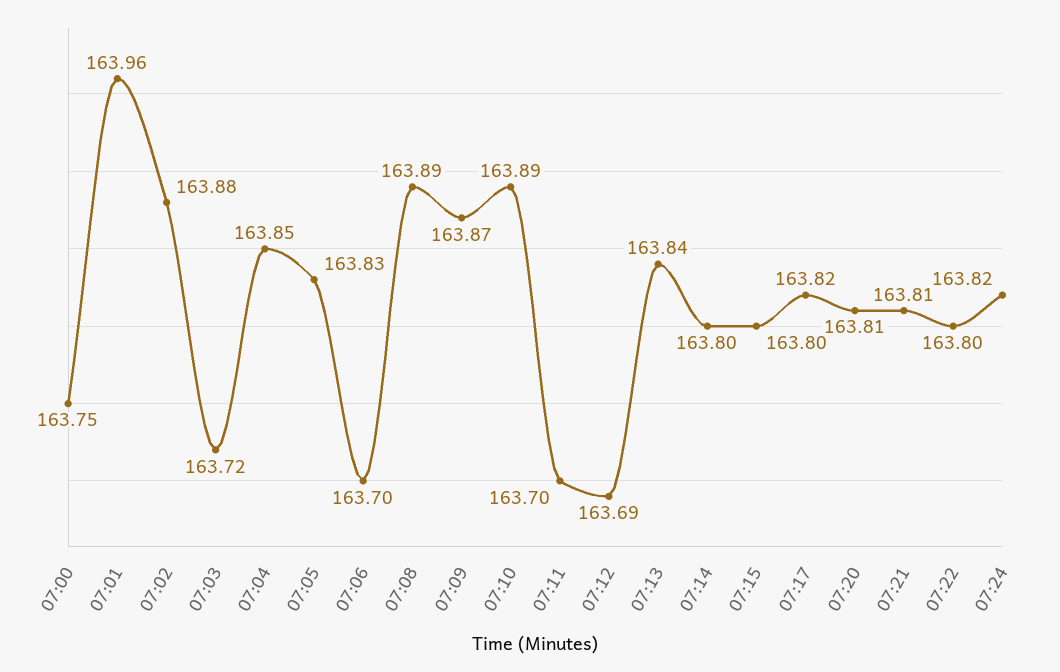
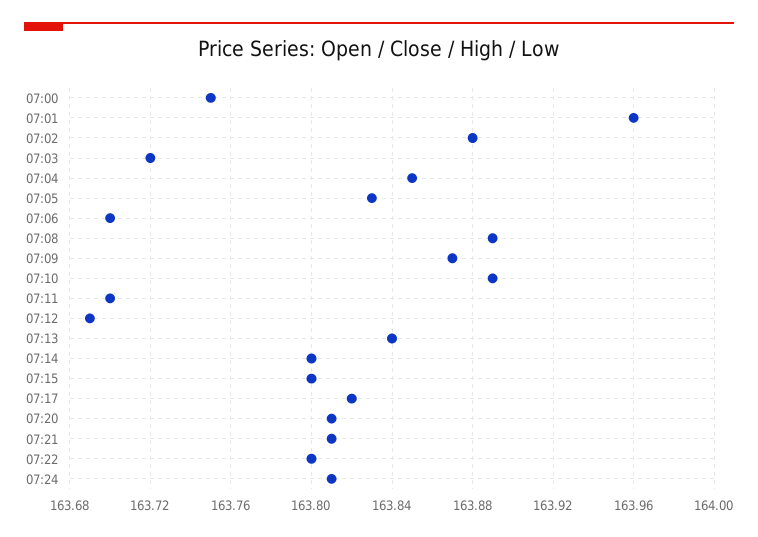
07:24: 163.82 -> 163.81

